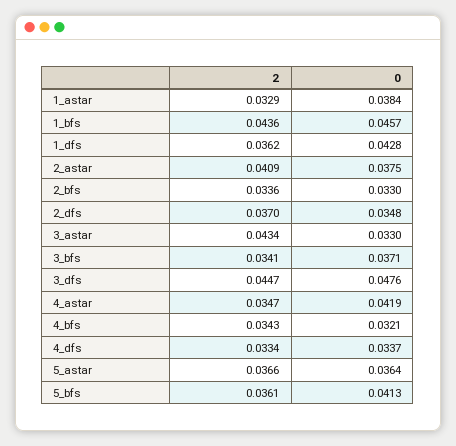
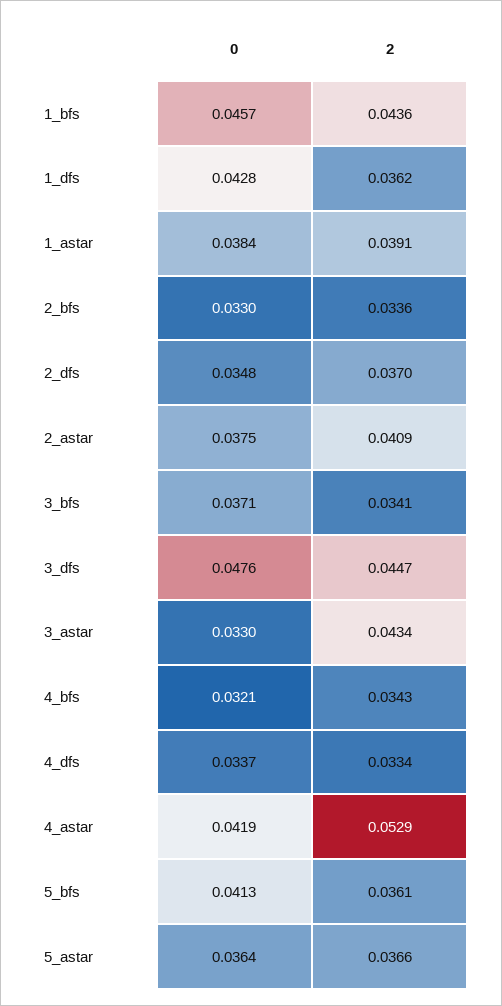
2, 1_astar: 0.0329 -> 0.0391
2, 4_astar: 0.0347 -> 0.0529

